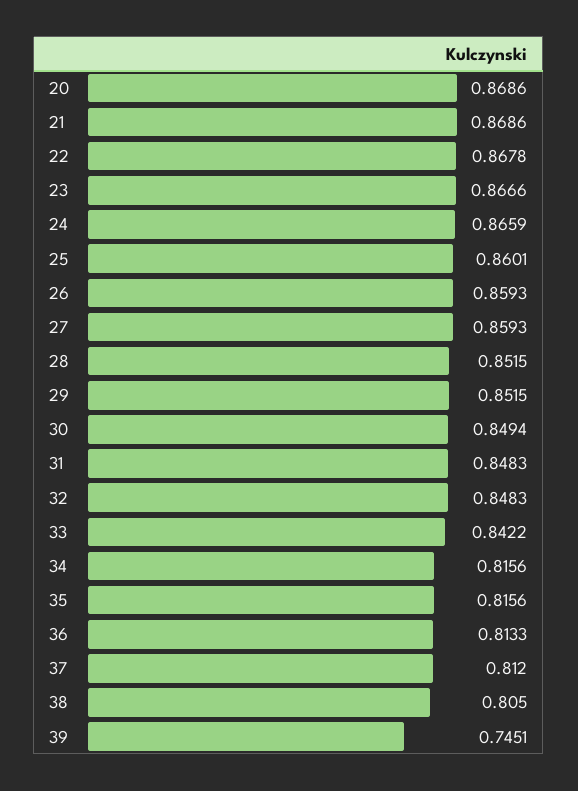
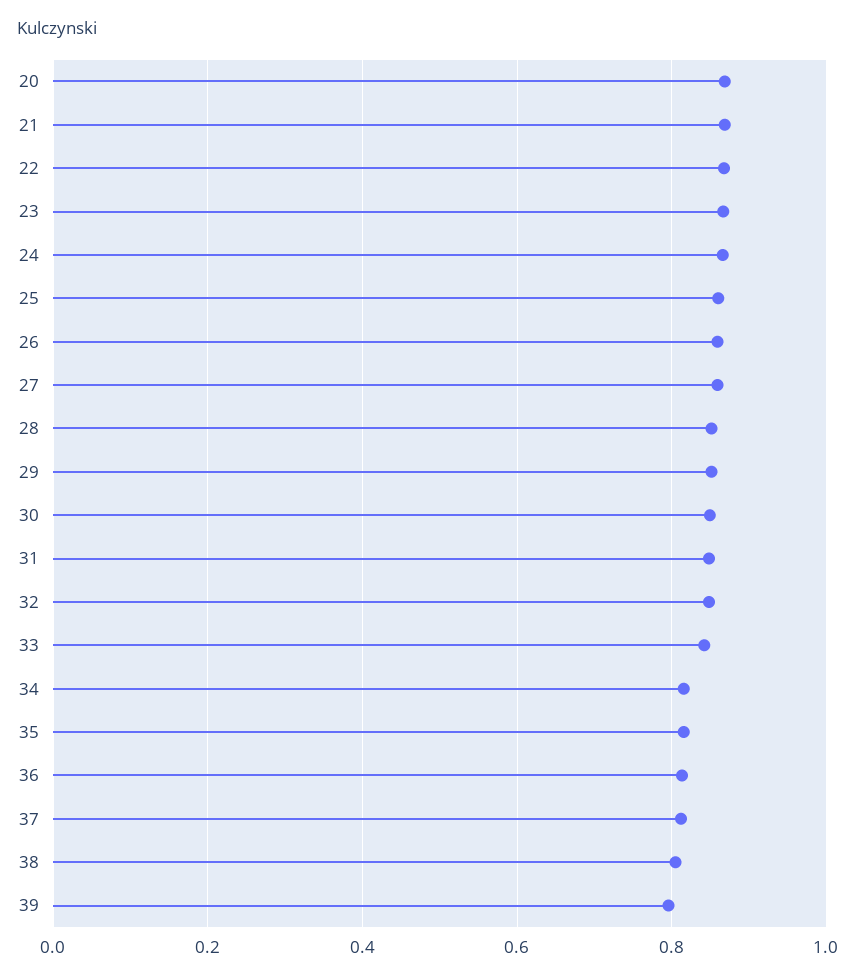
39: 0.7451 -> 0.8

